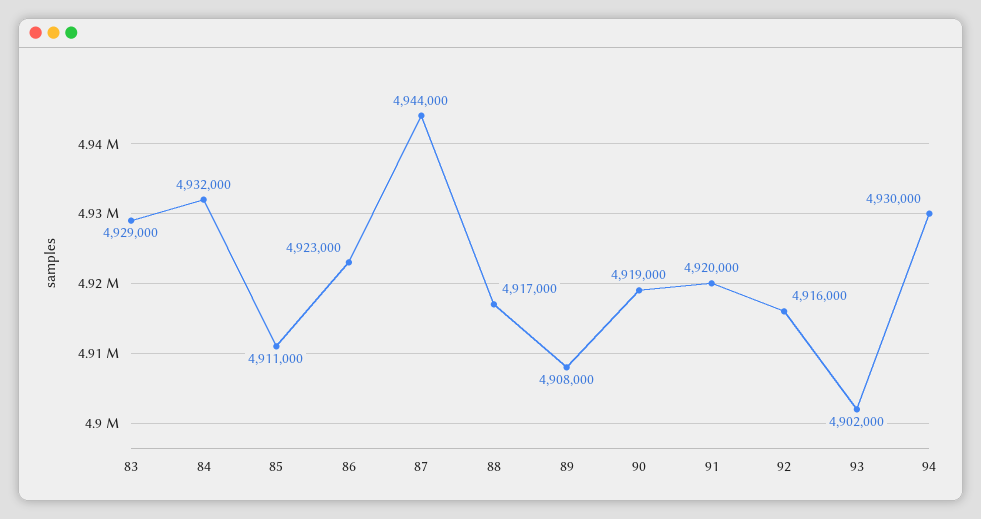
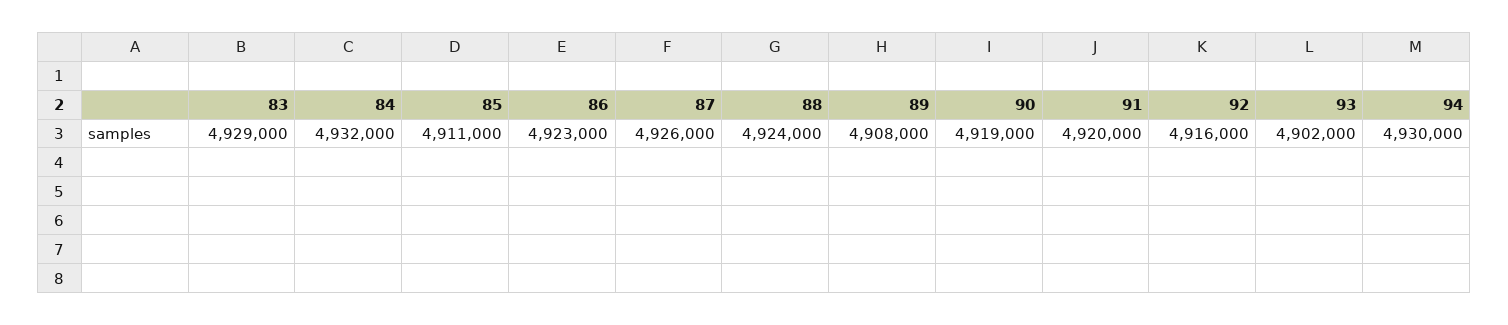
87: 4944000 -> 4926000
88: 4917000 -> 4924000

